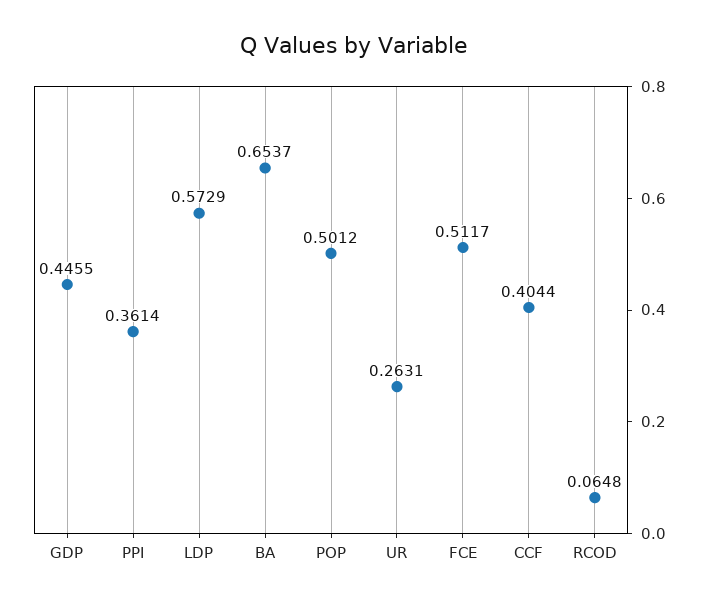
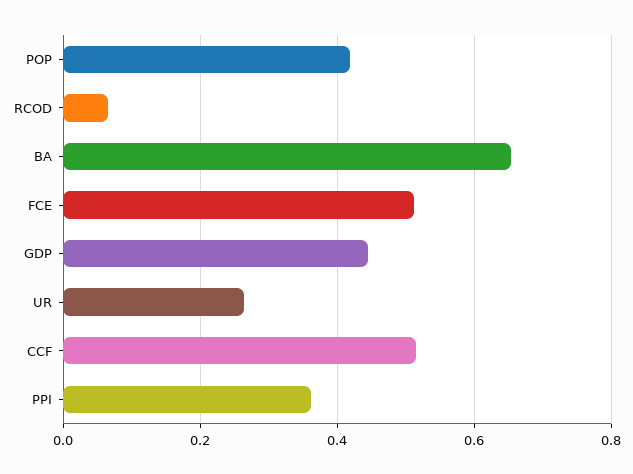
LDP: 0.5729 -> none
POP: 0.5012 -> 0.42
CCF: 0.4044 -> 0.52

